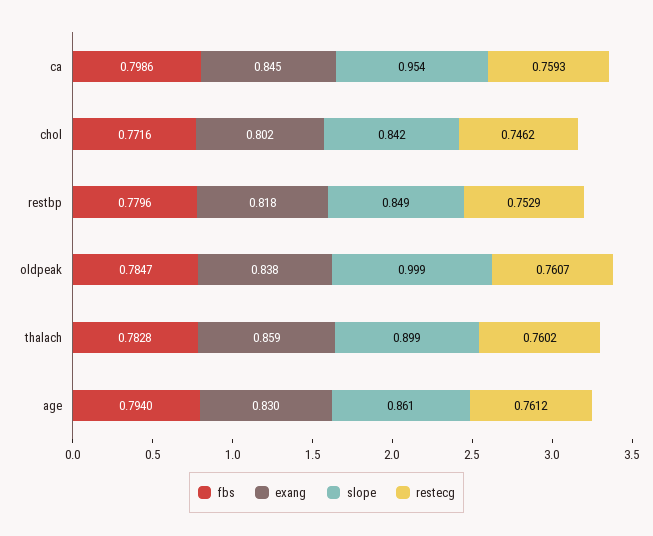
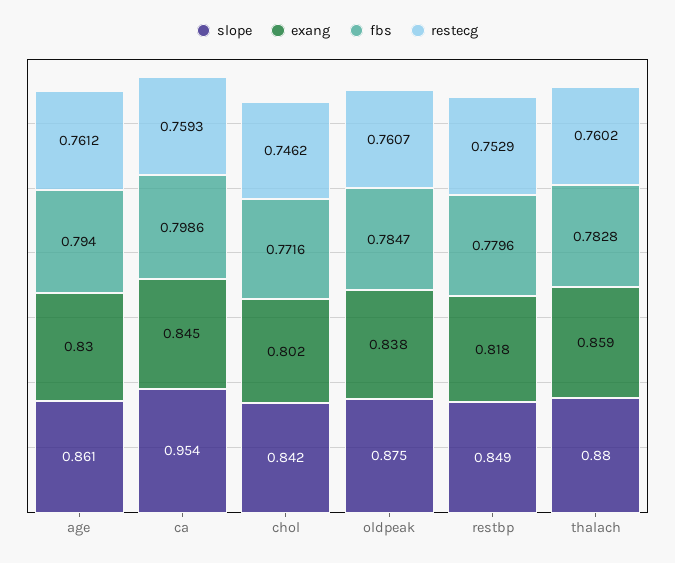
slope, oldpeak: 0.999 -> 0.875
slope, thalach: 0.899 -> 0.88

